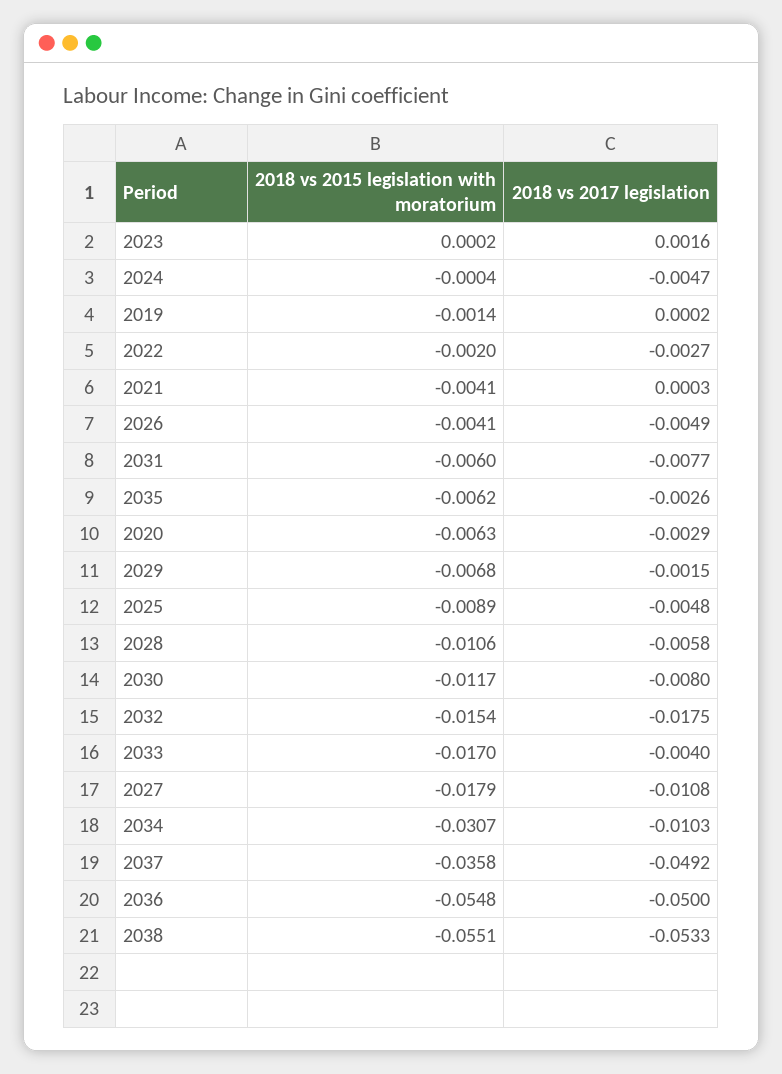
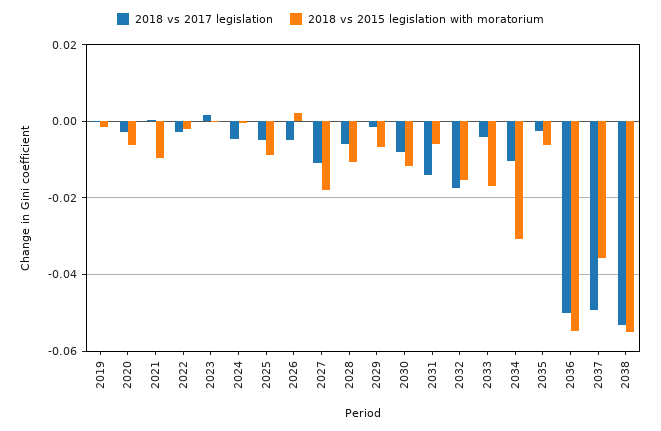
2018 vs 2015 legislation with moratorium, 2021: -0.0041 -> -0.01
2018 vs 2015 legislation with moratorium, 2026: -0.0041 -> 0.002
2018 vs 2017 legislation, 2031: -0.0077 -> -0.014

